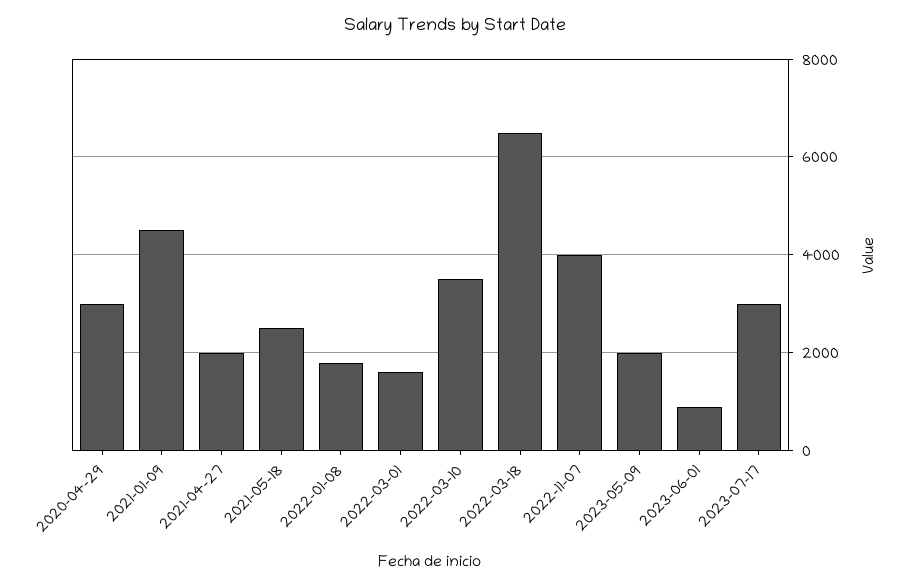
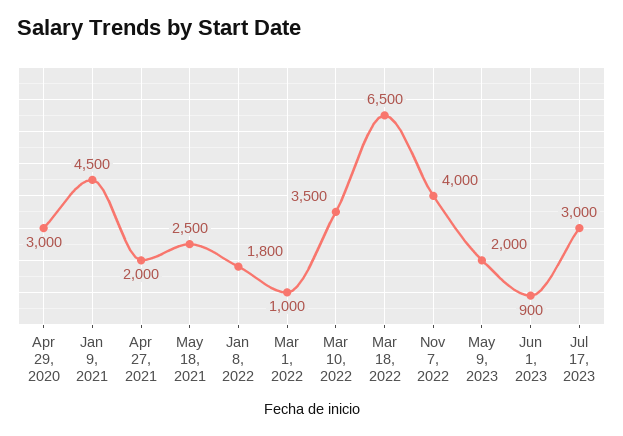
2022-03-01: 1600 -> 1000

